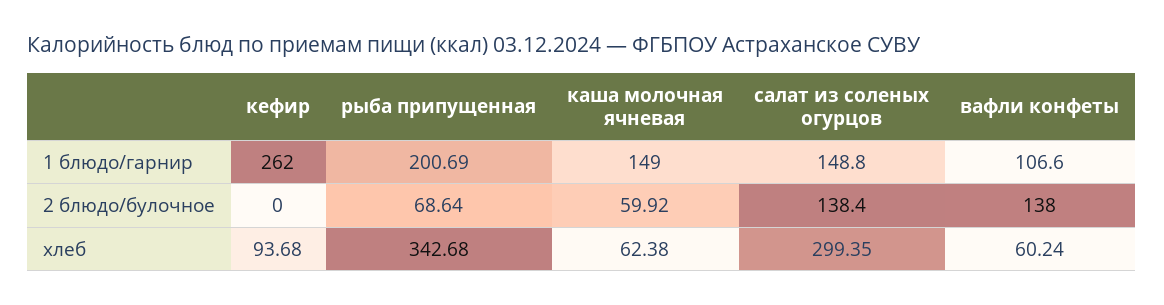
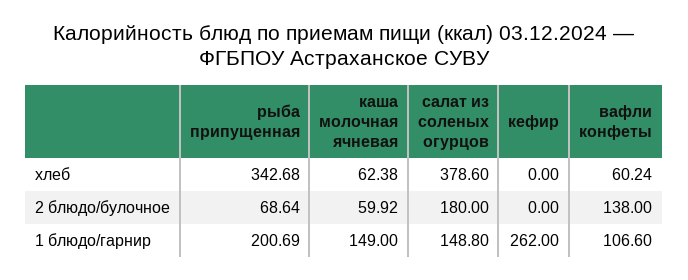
салат из соленых огурцов, 2 блюдо/булочное: 138.4 -> 180
кефир, хлеб: 93.68 -> 0
салат из соленых огурцов, хлеб: 299.35 -> 378.6

